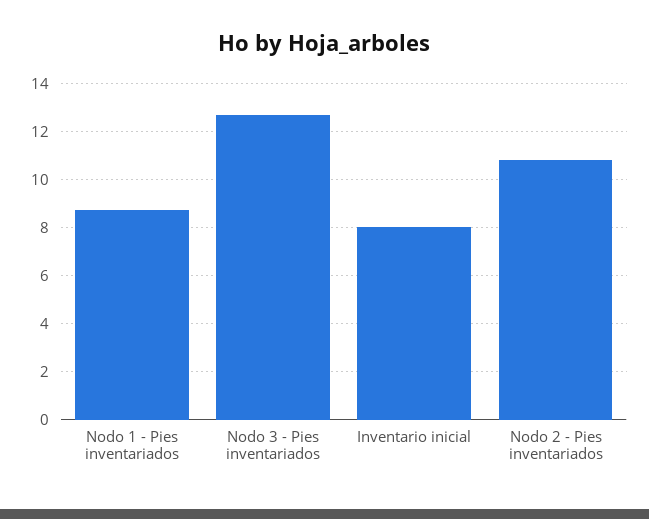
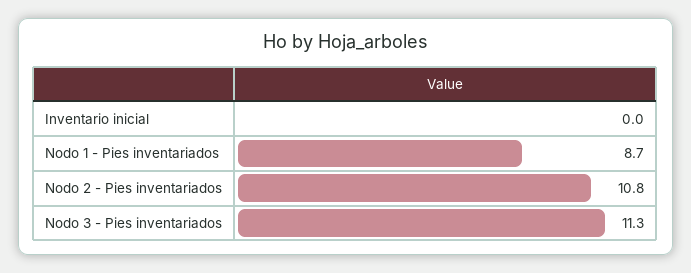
Nodo 3 - Pies inventariados: 12.75 -> 11.3
Inventario inicial: 8 -> 0

